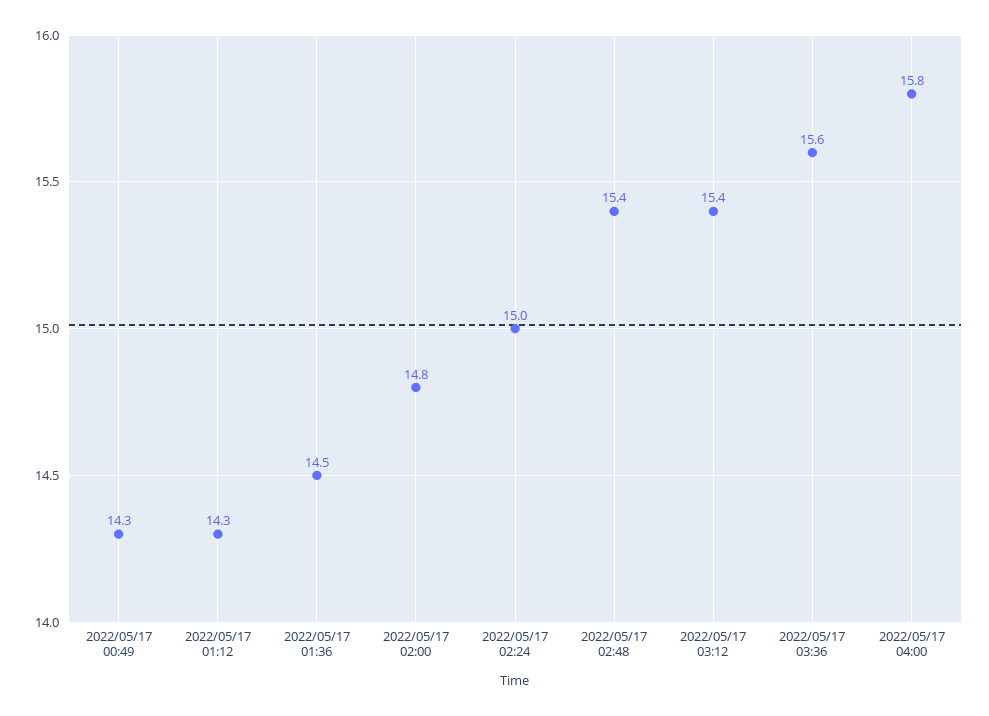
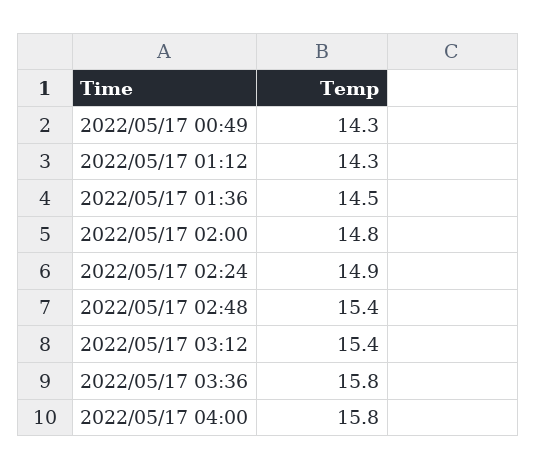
2022/05/17 02:24: 15 -> 14.9
2022/05/17 03:36: 15.6 -> 15.8

